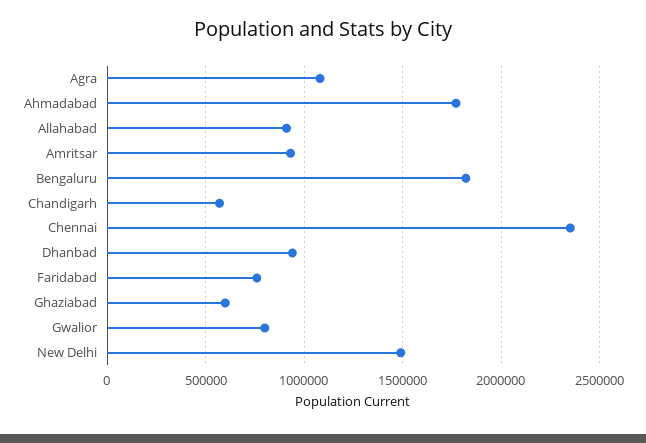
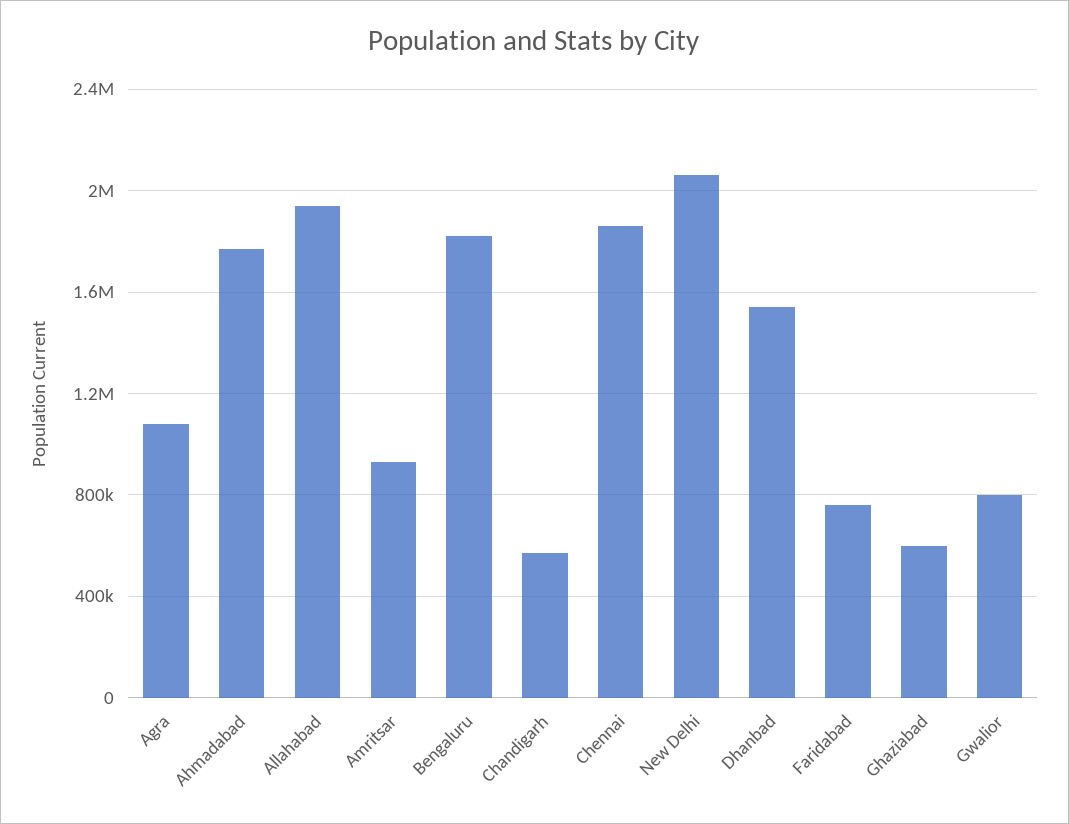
Allahabad: 900000 -> 1950000
Chennai: 2350000 -> 1850000
Dhanbad: 950000 -> 1550000
New Delhi: 1500000 -> 2050000

